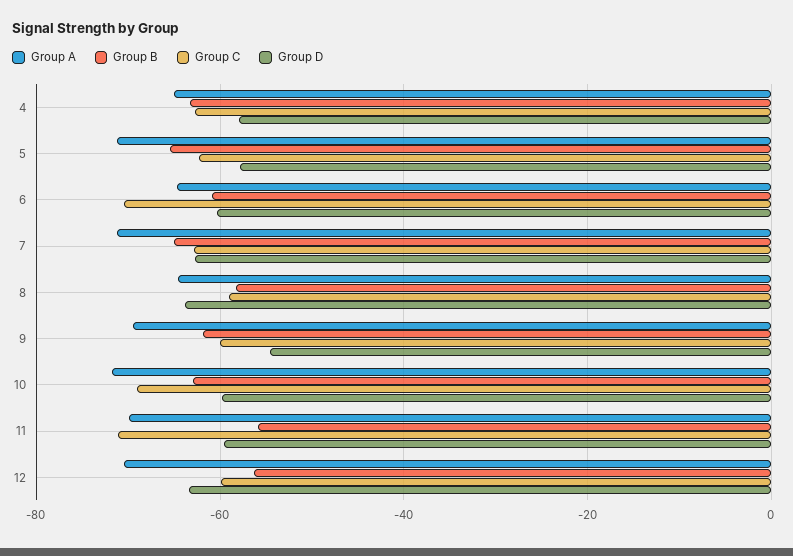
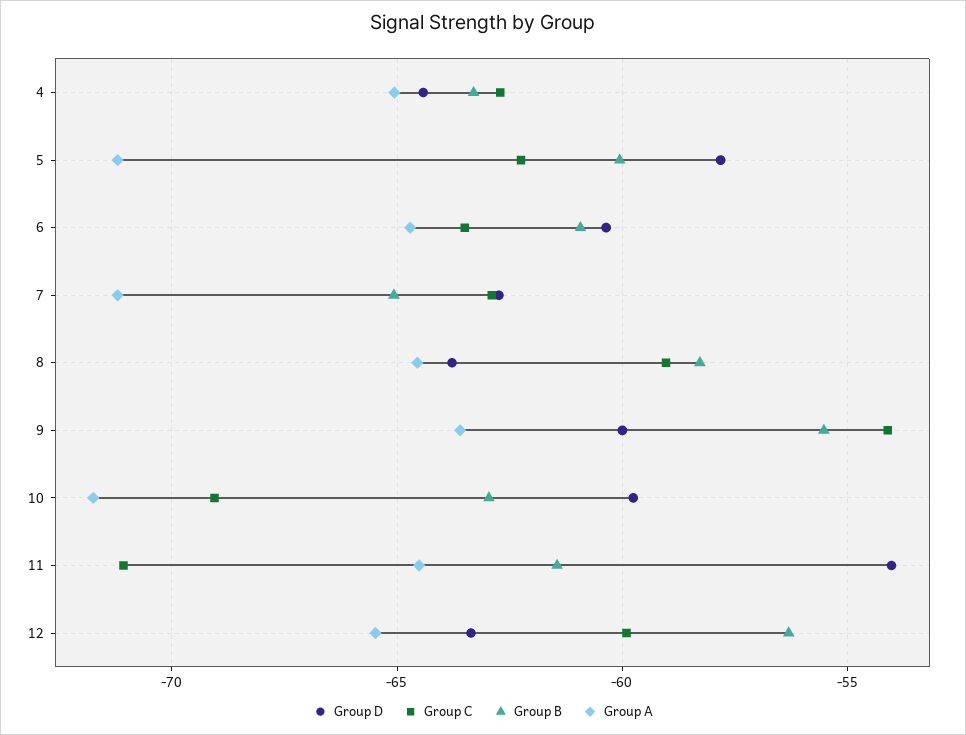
Group D, 4: -58 -> -64.5
Group B, 5: -66 -> -60
Group C, 6: -70 -> -63.5
Group A, 9: -70 -> -63.5
Group B, 9: -62 -> -55.5
Group C, 9: -60 -> -54
Group D, 9: -54 -> -60
Group A, 11: -70 -> -64.5
Group B, 11: -56 -> -61.5
Group D, 11: -60 -> -54
Group A, 12: -70 -> -65.5

